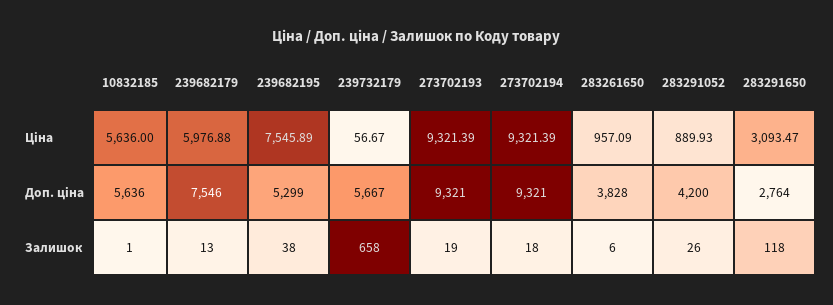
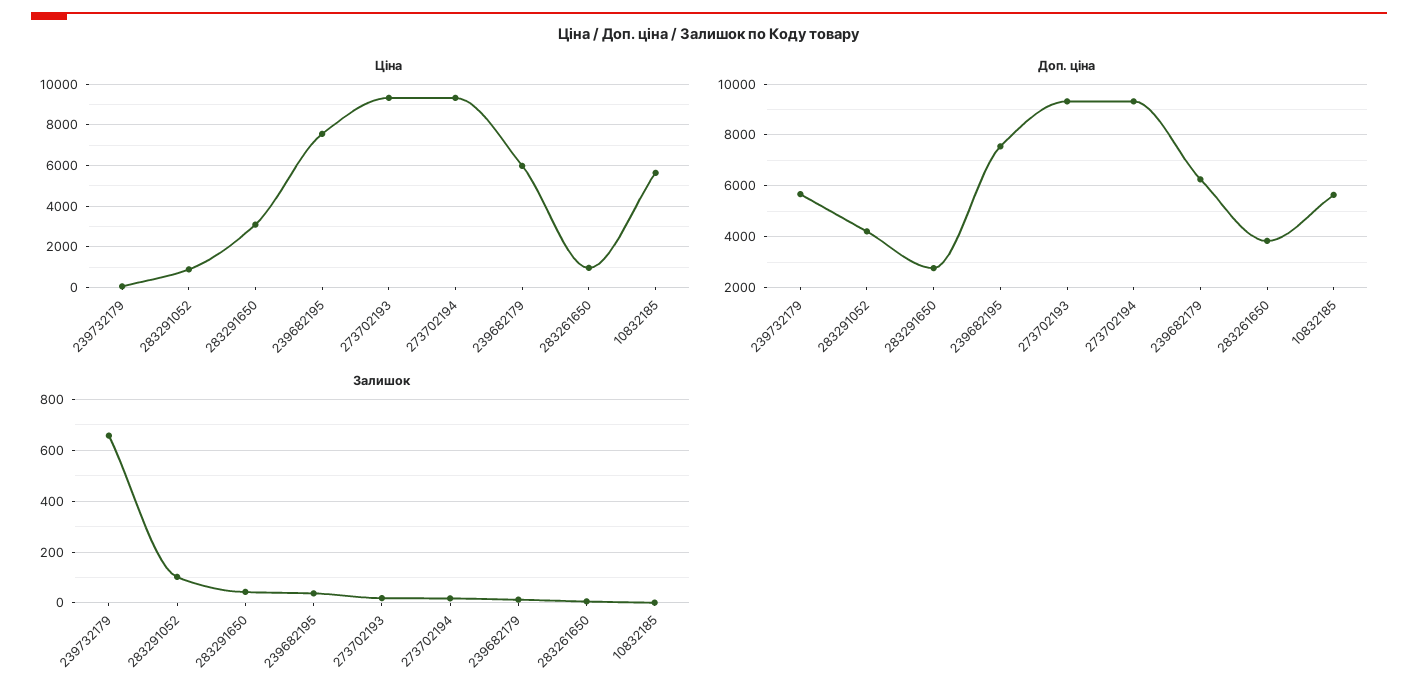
Доп. ціна, 239682179: 7546 -> 6250
Доп. ціна, 239682195: 5299 -> 7500
Залишок, 283291052: 26 -> 100
Залишок, 283291650: 118 -> 50

